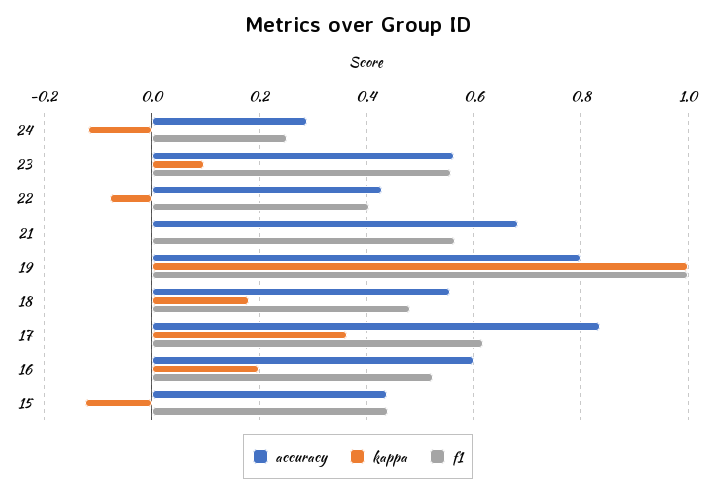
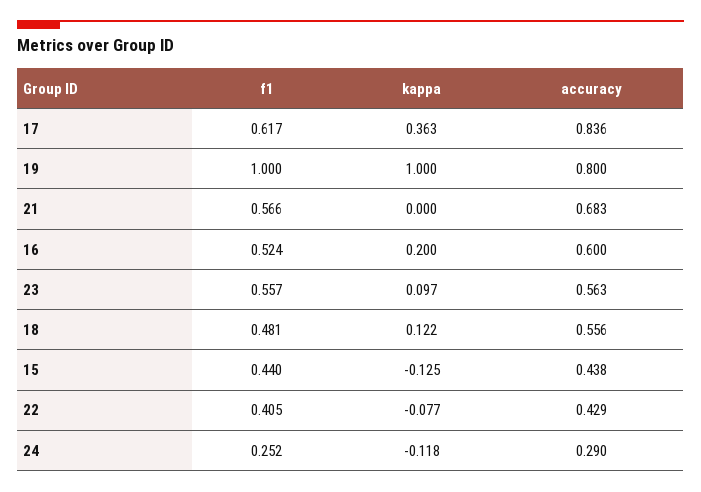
kappa, 18: 0.18 -> 0.122

